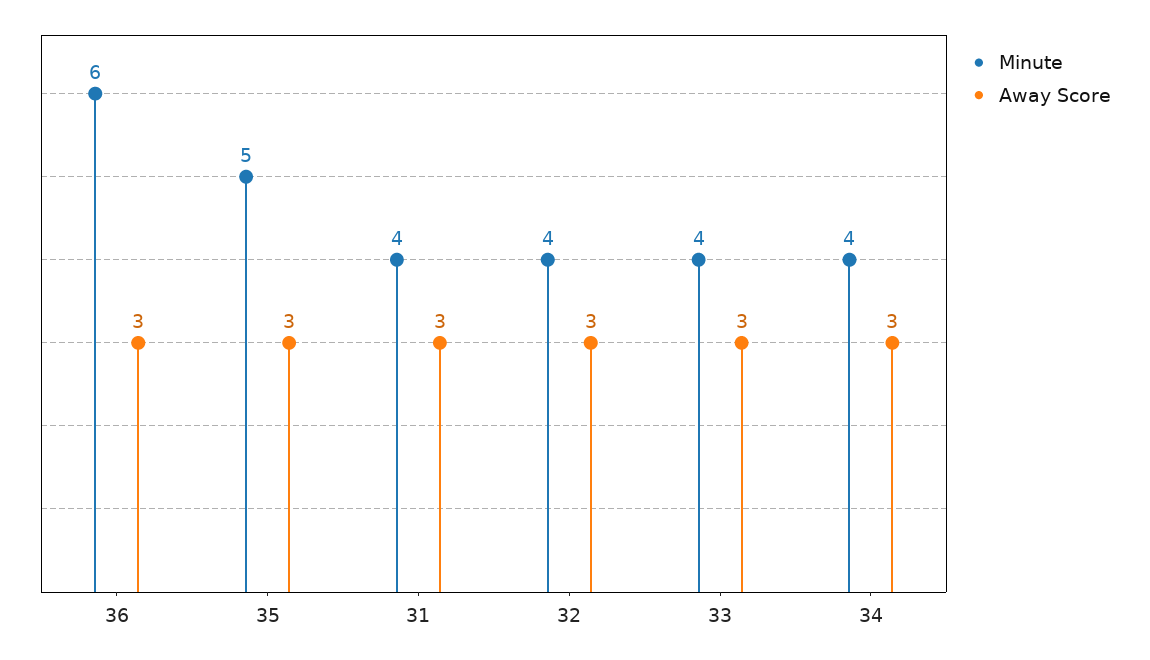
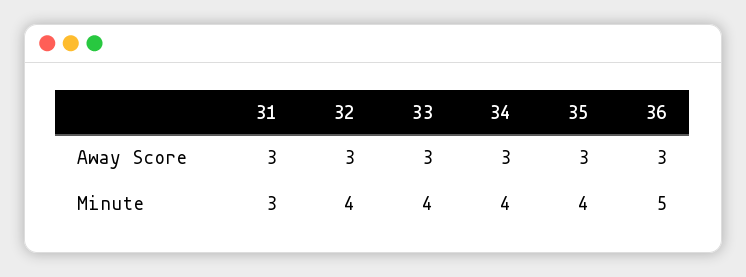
Minute, 36: 6 -> 5
Minute, 35: 5 -> 4
Minute, 31: 4 -> 3

